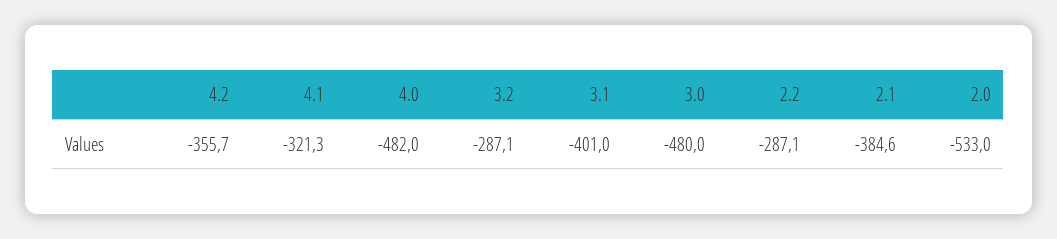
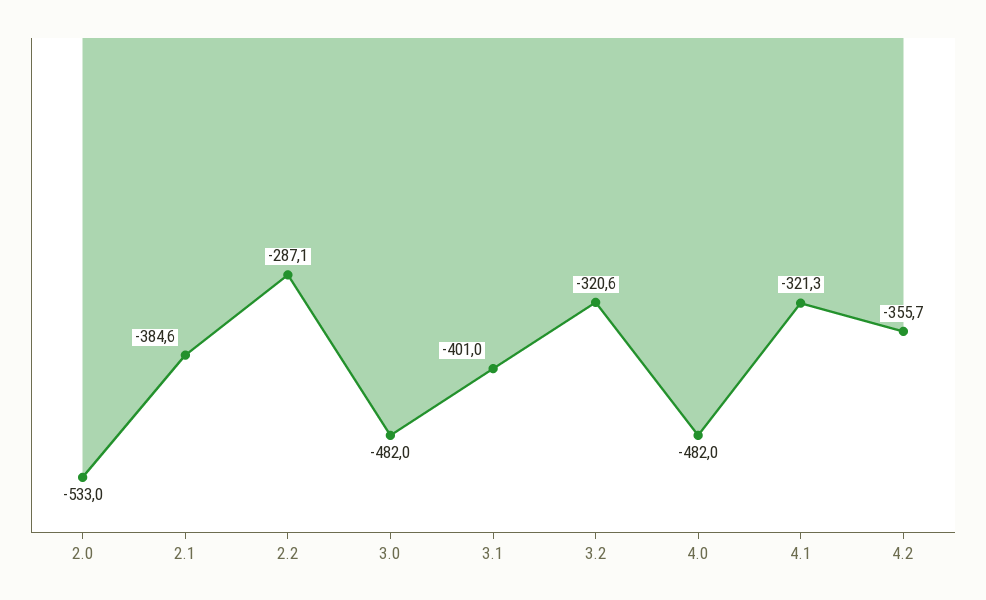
3.2: -287.1 -> -320.6
3.0: -480 -> -482

